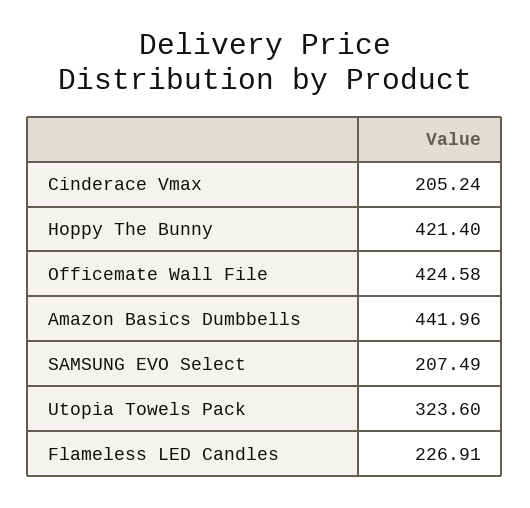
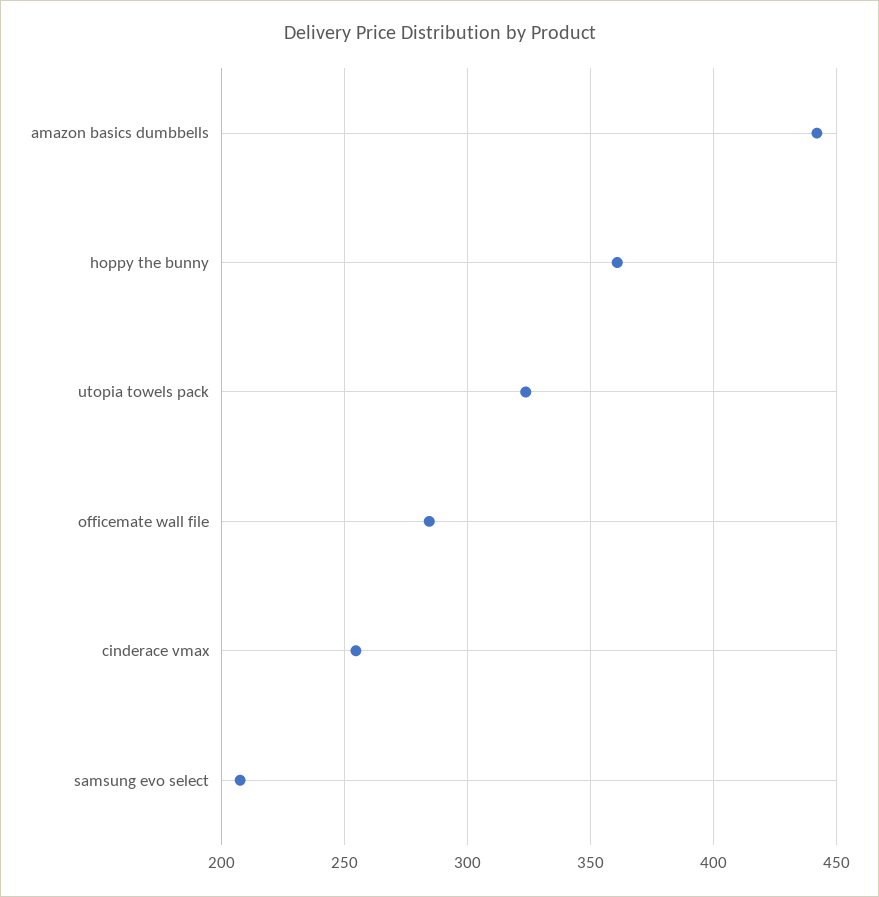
Cinderace Vmax: 205.24 -> 255
Hoppy The Bunny: 421.4 -> 360
Officemate Wall File: 424.58 -> 285
Flameless LED Candles: 226.91 -> none

